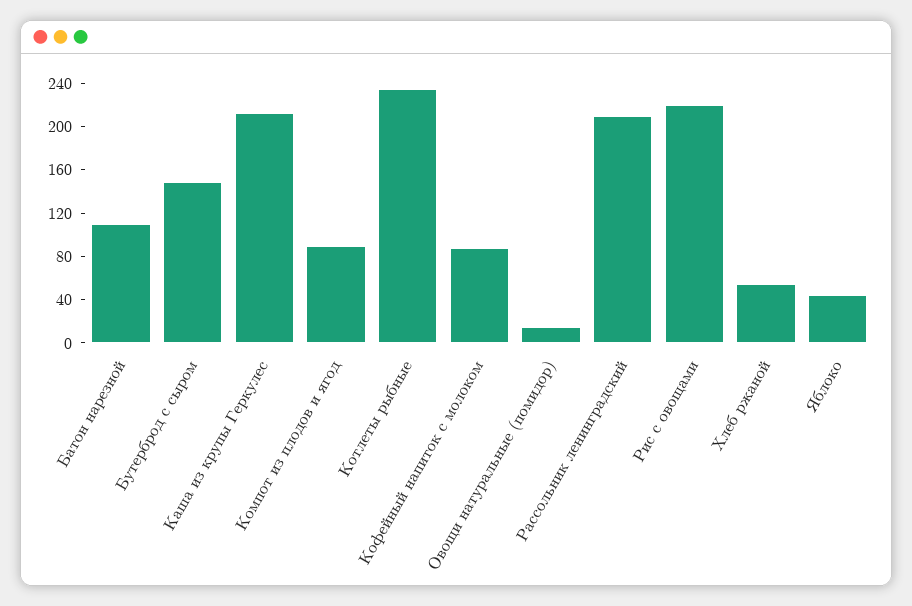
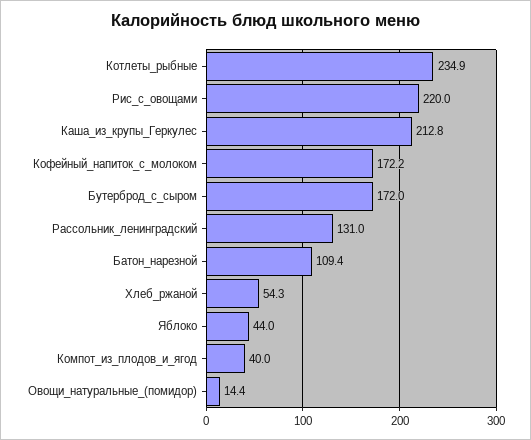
Бутерброд с сыром: 150 -> 172
Компот из плодов и ягод: 90 -> 40
Кофейный напиток с молоком: 90 -> 172.2
Рассольник ленинградский: 210 -> 131

